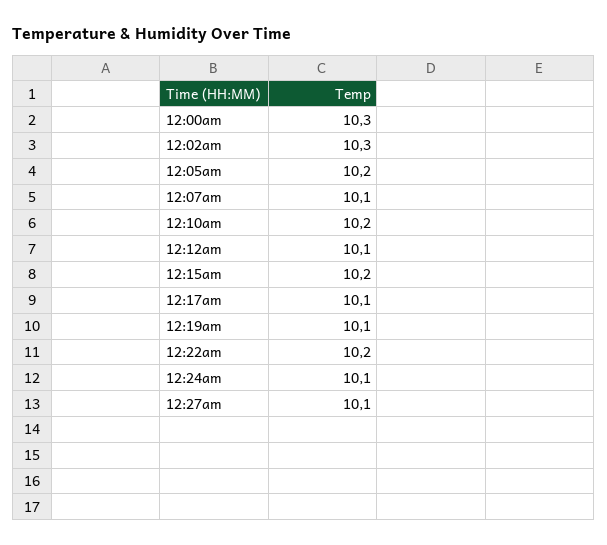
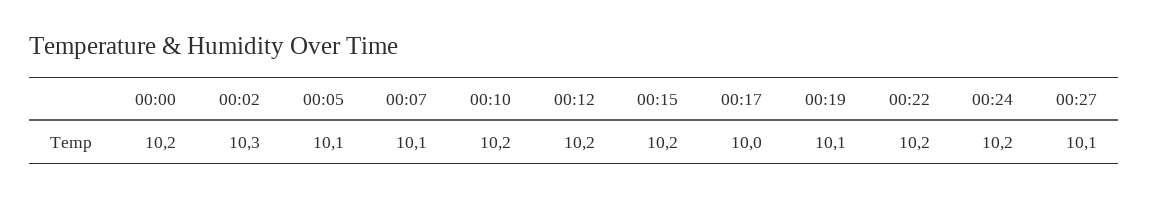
12:00am: 10.3 -> 10.2
12:05am: 10.2 -> 10.1
12:12am: 10.1 -> 10.2
12:17am: 10.1 -> 10
12:24am: 10.1 -> 10.2

